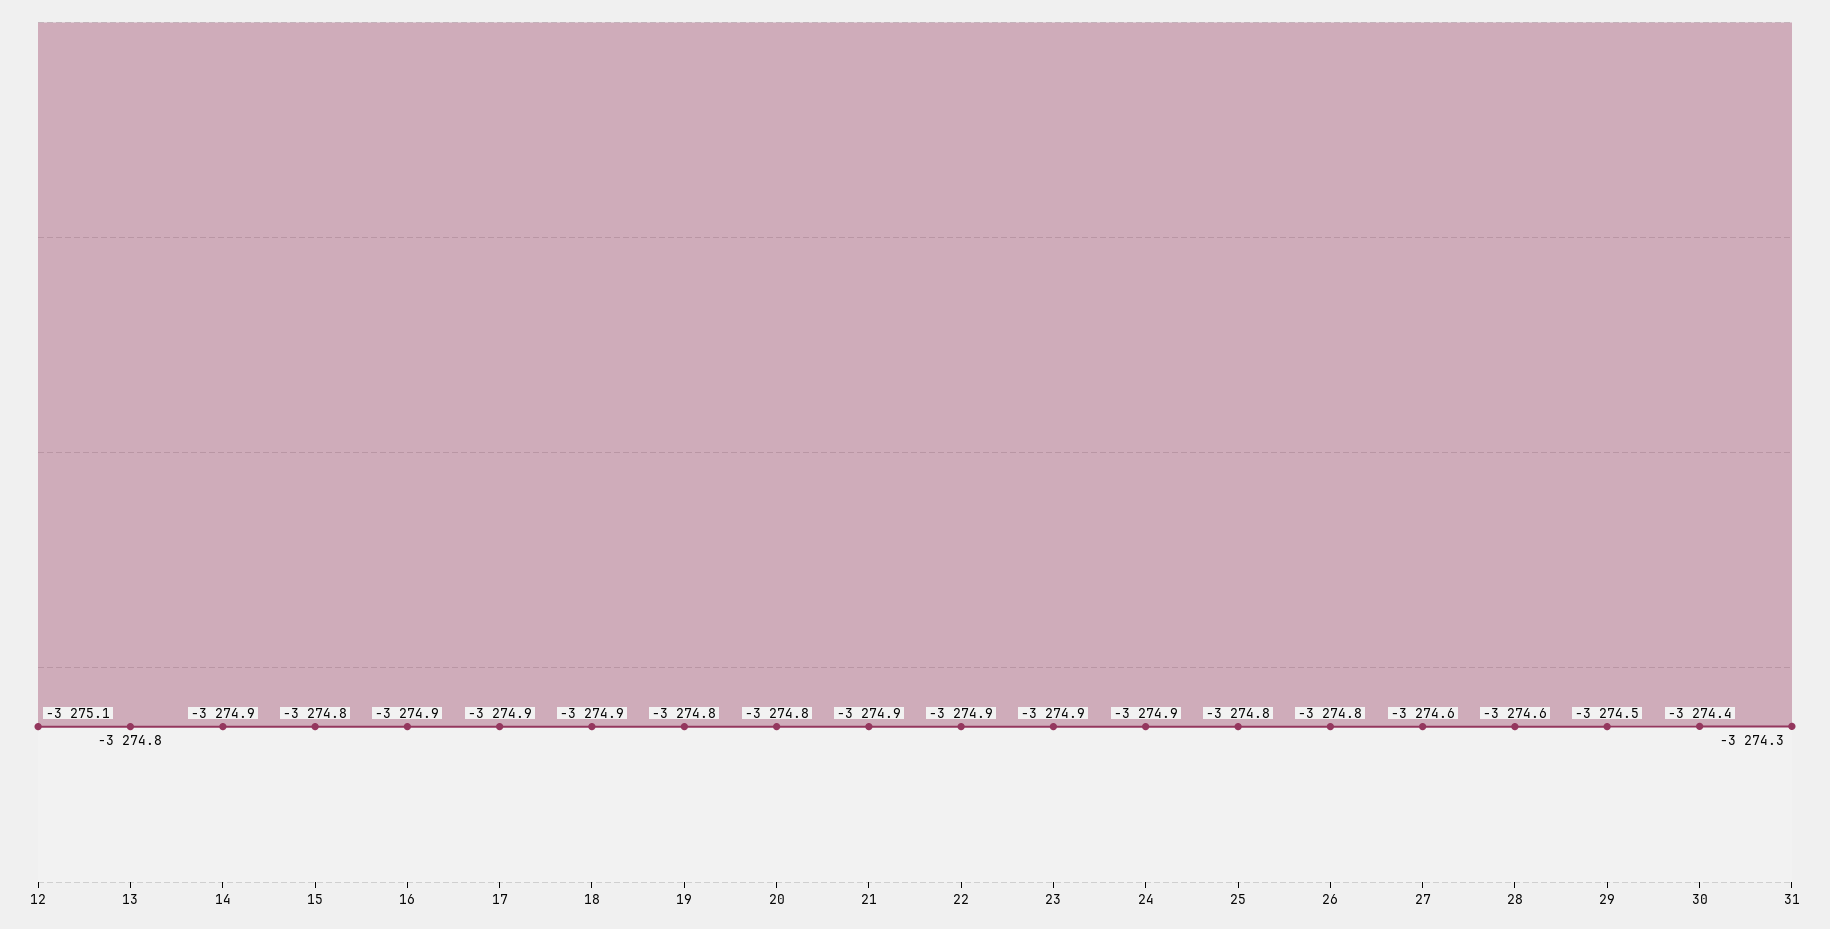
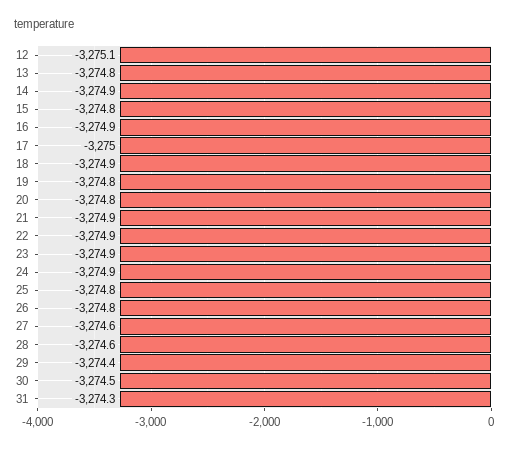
17: -3274.9 -> -3275
29: -3274.5 -> -3274.4
30: -3274.4 -> -3274.5

